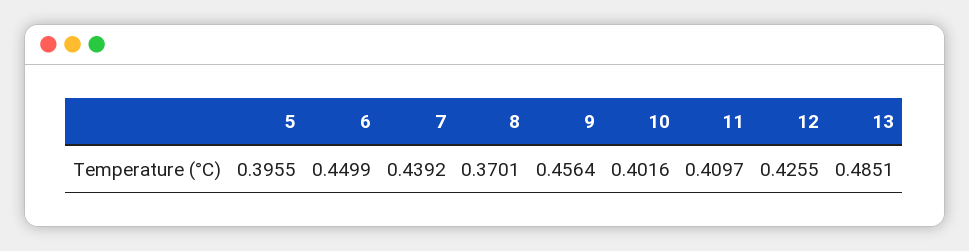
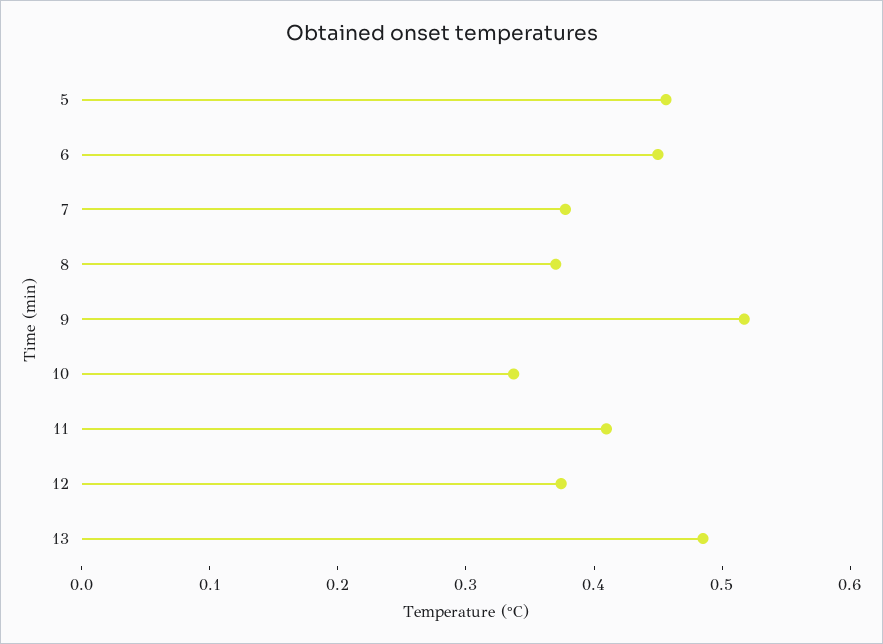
5: 0.3955 -> 0.46
7: 0.4392 -> 0.38
9: 0.4564 -> 0.52
10: 0.4016 -> 0.34
12: 0.4255 -> 0.38

